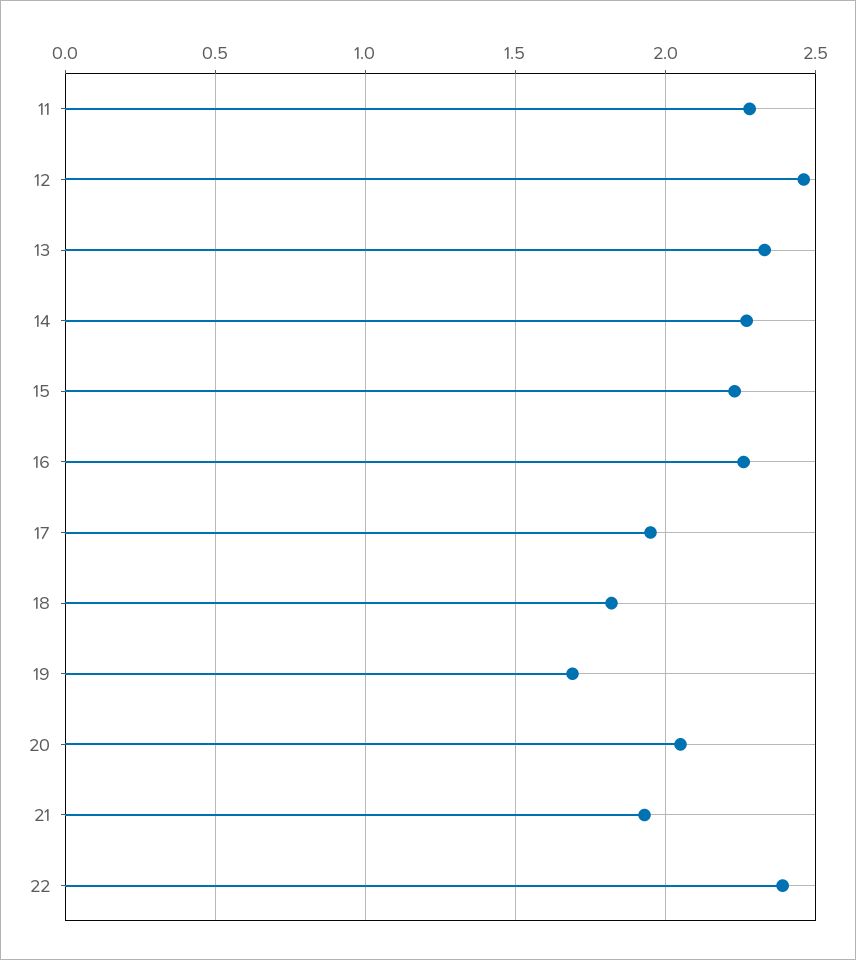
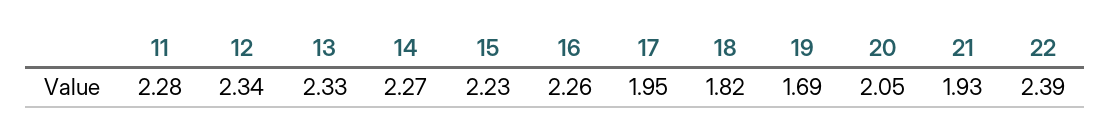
12: 2.45 -> 2.34

